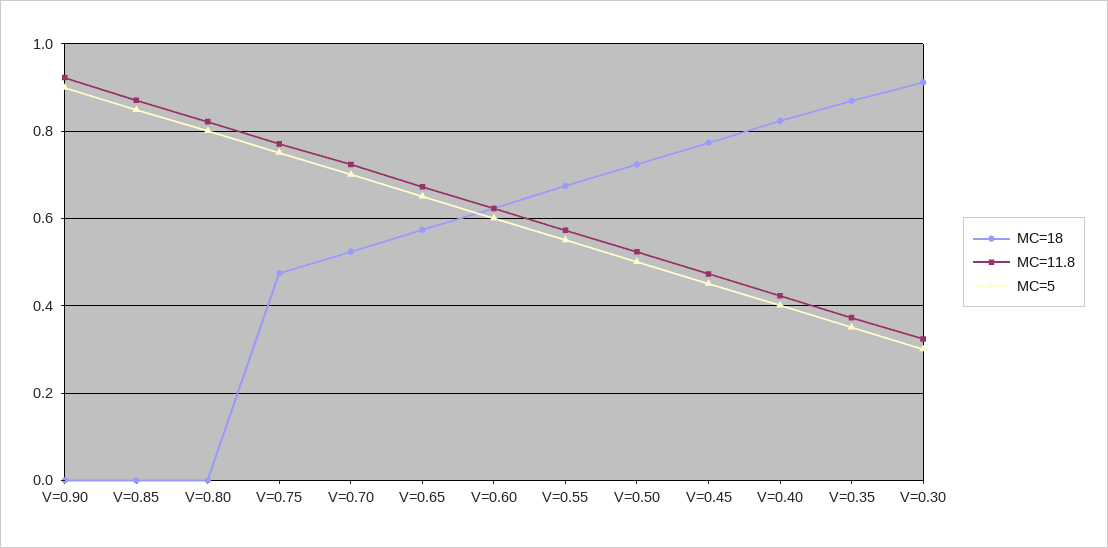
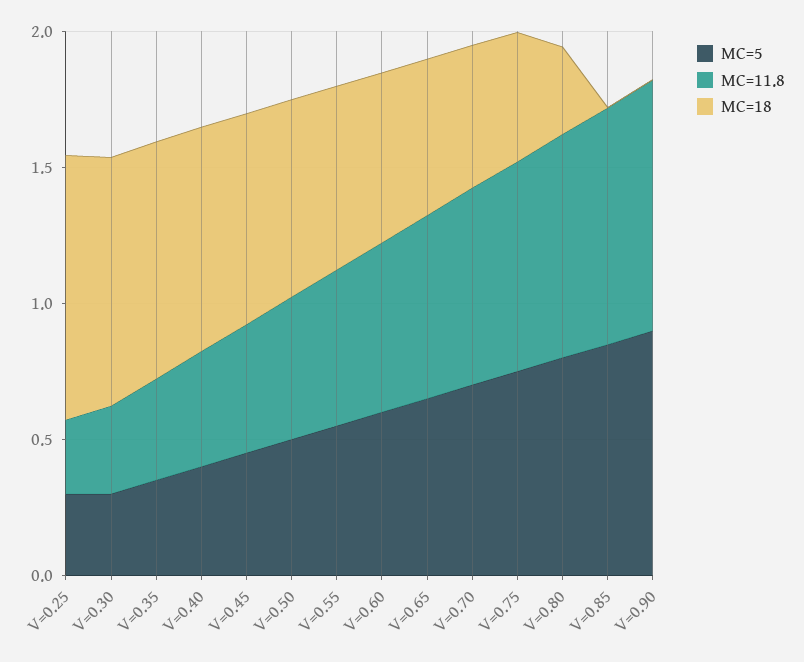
MC=18, V=0.80: 0 -> 0.3
MC=5, V=0.25: none -> 0.3
MC=11.8, V=0.25: none -> 0.3
MC=18, V=0.25: none -> 1

